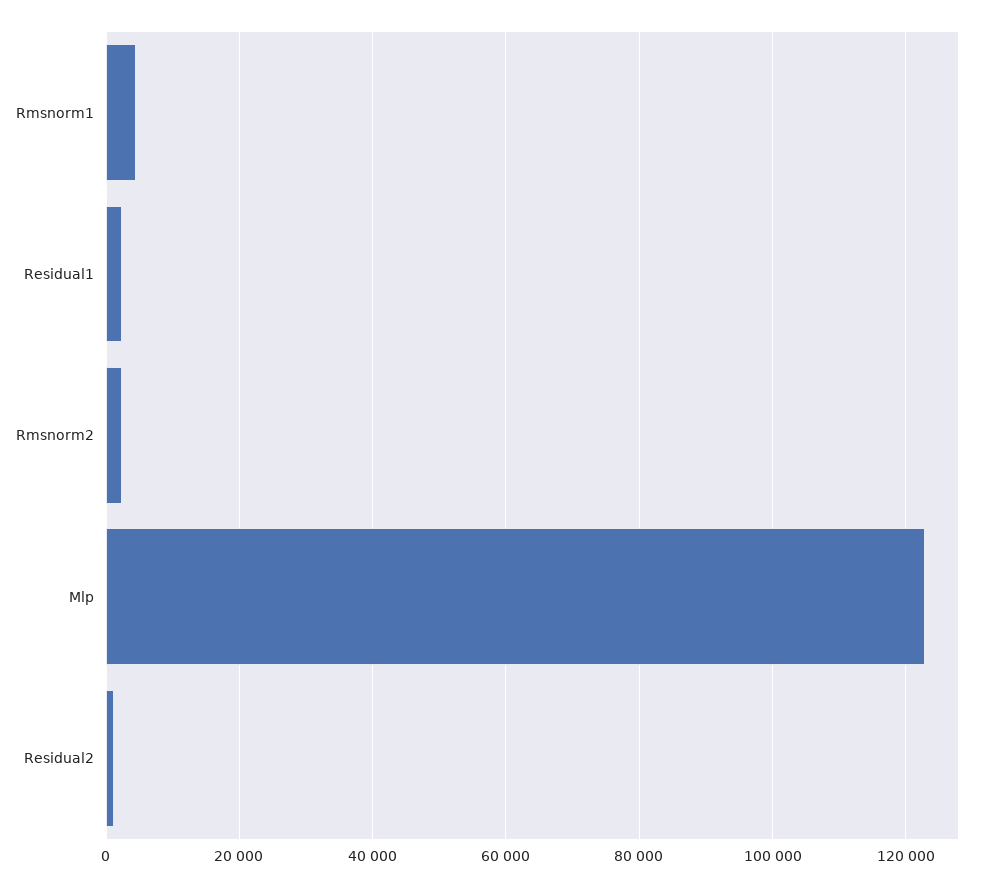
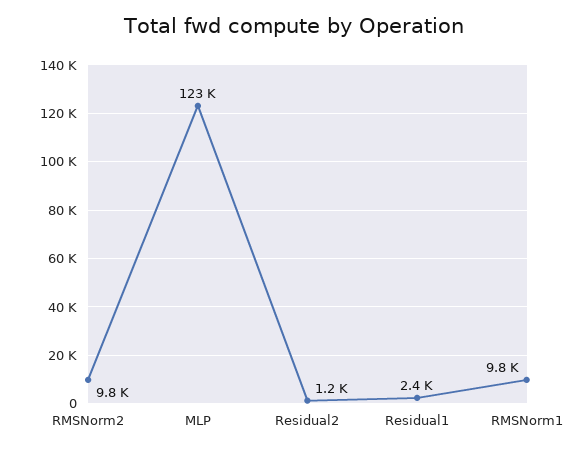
Rmsnorm1: 4000 -> 9800
Rmsnorm2: 2000 -> 9800

